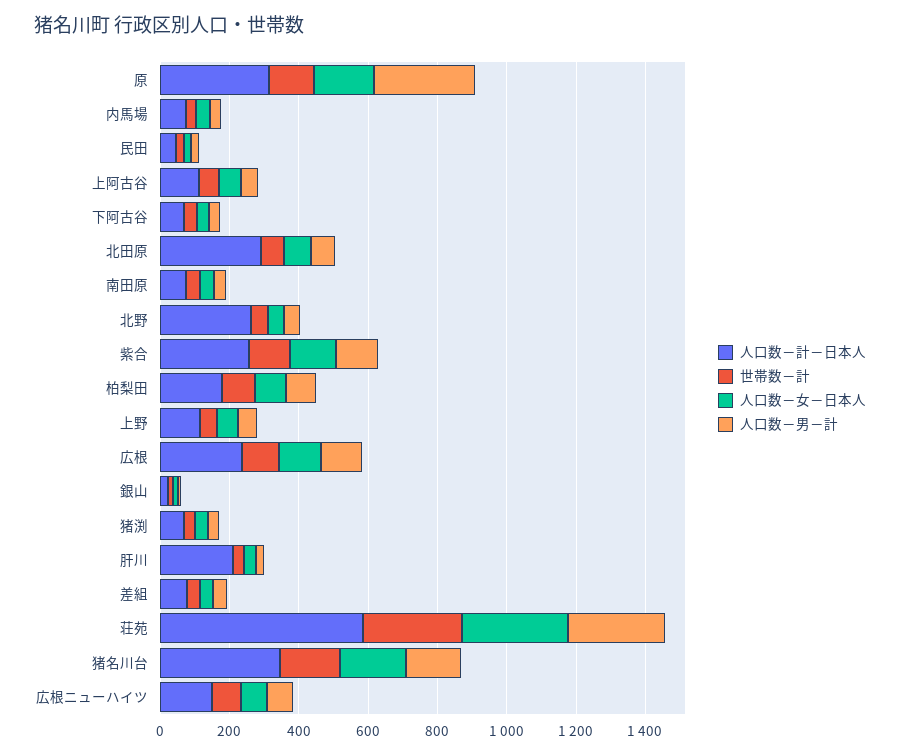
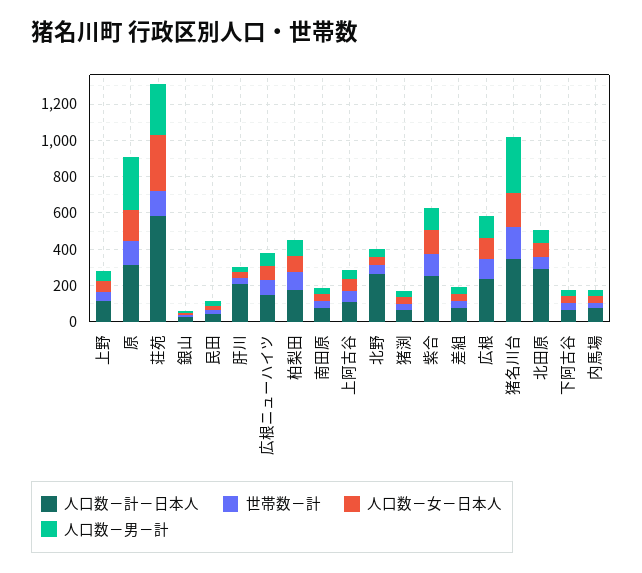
世帯数－計, 荘苑: 300 -> 150
人口数－男－計, 猪名川台: 150 -> 300

